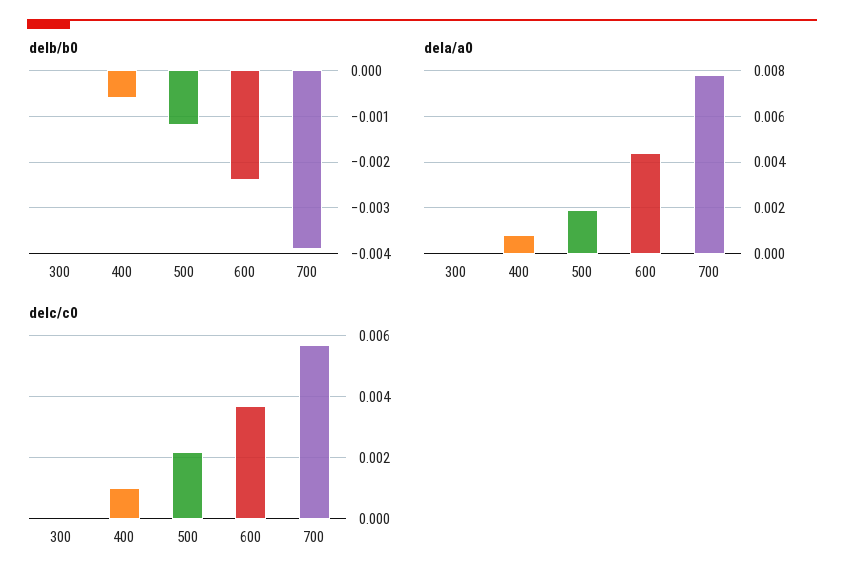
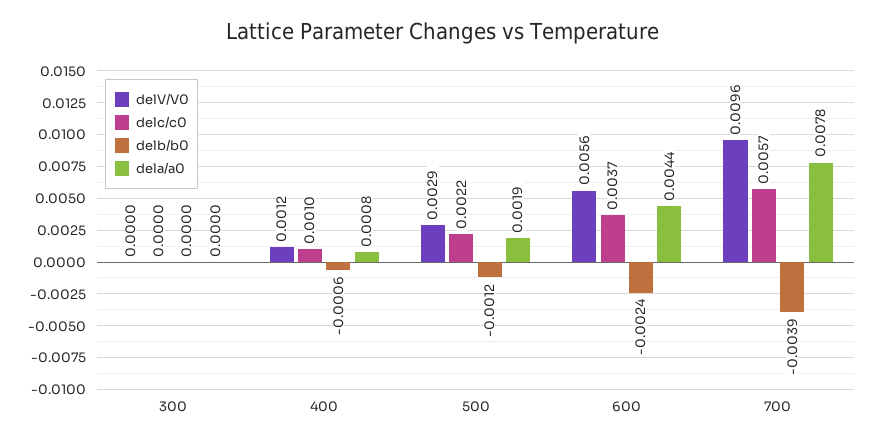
delV/V0, 300: none -> 0
delV/V0, 400: none -> 0.0012
delV/V0, 500: none -> 0.0029
delV/V0, 600: none -> 0.0056
delV/V0, 700: none -> 0.0096

